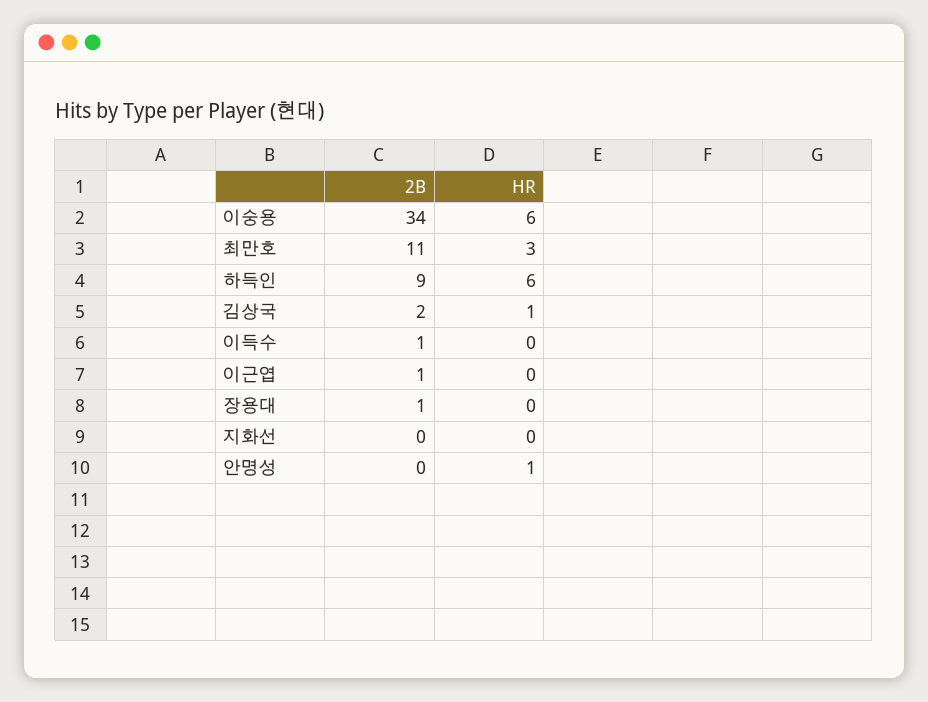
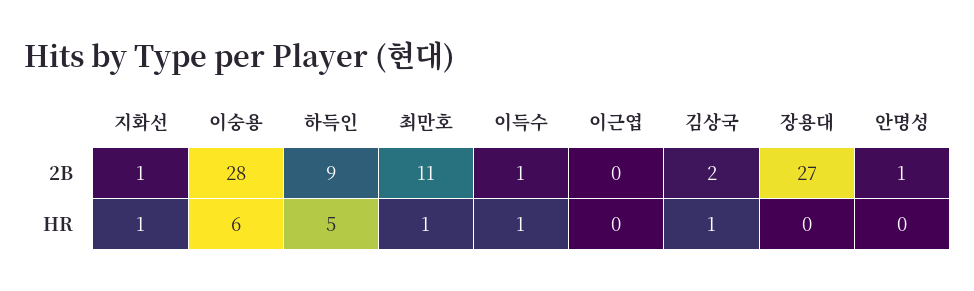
2B, 이숭용: 34 -> 28
HR, 최만호: 3 -> 1
HR, 하득인: 6 -> 5
HR, 이득수: 0 -> 1
2B, 이근엽: 1 -> 0
2B, 장용대: 1 -> 27
2B, 지화선: 0 -> 1
HR, 지화선: 0 -> 1
2B, 안명성: 0 -> 1
HR, 안명성: 1 -> 0

